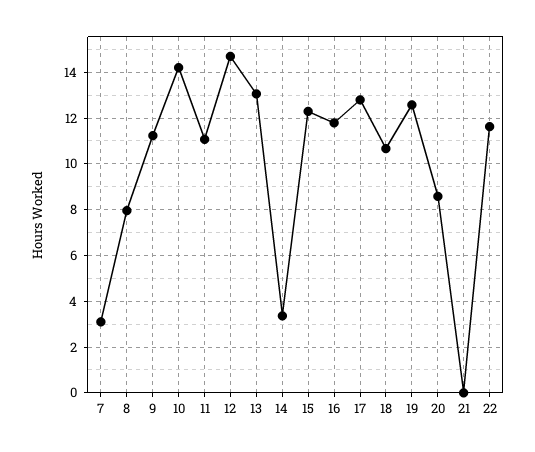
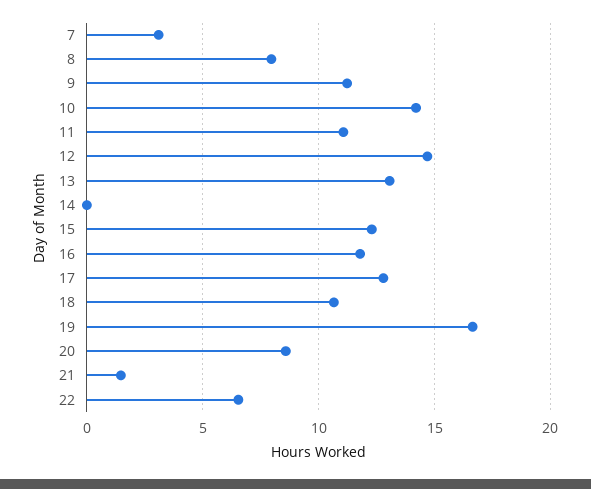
14: 3.5 -> 0
19: 12.5 -> 16.5
21: 0 -> 1.5
22: 11.5 -> 6.5

